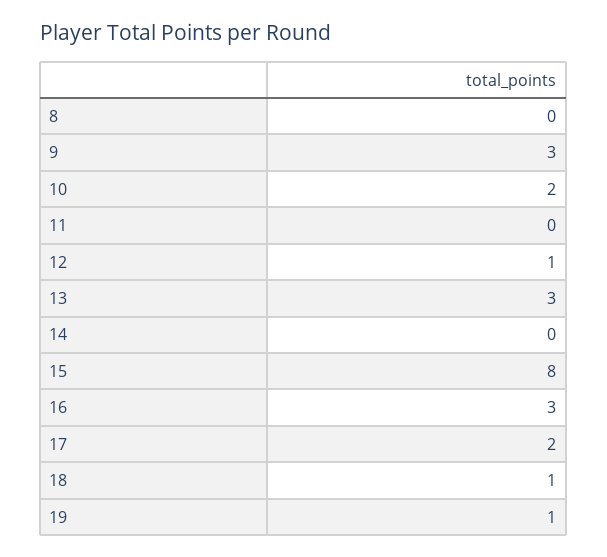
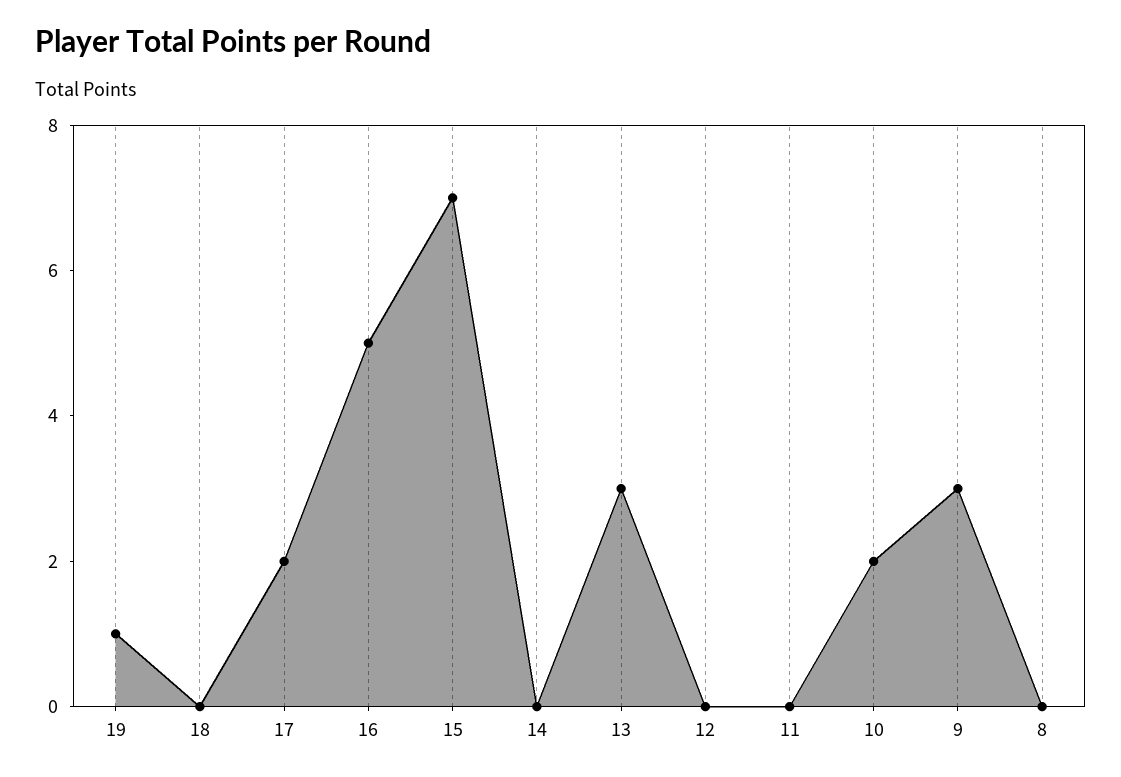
12: 1 -> 0
15: 8 -> 7
16: 3 -> 5
18: 1 -> 0

